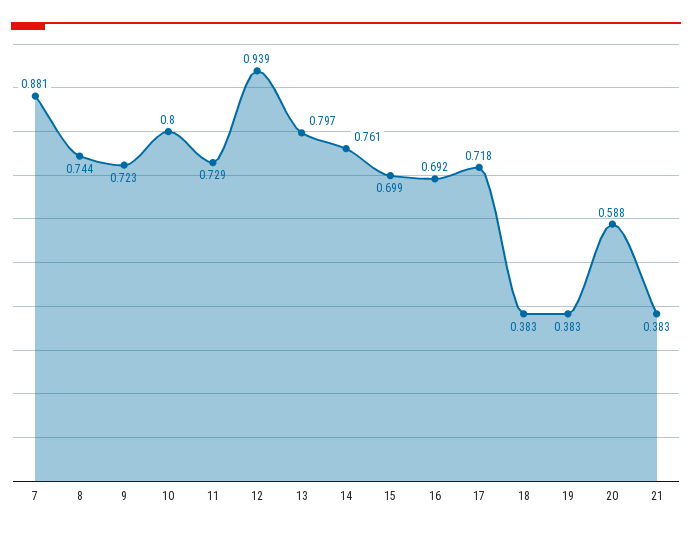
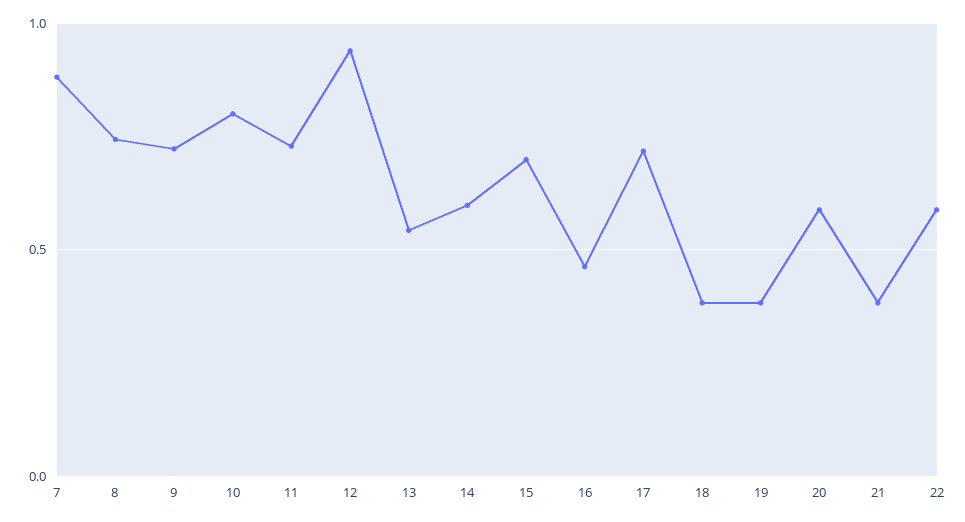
13: 0.797 -> 0.55
14: 0.761 -> 0.6
16: 0.692 -> 0.45
22: none -> 0.6

